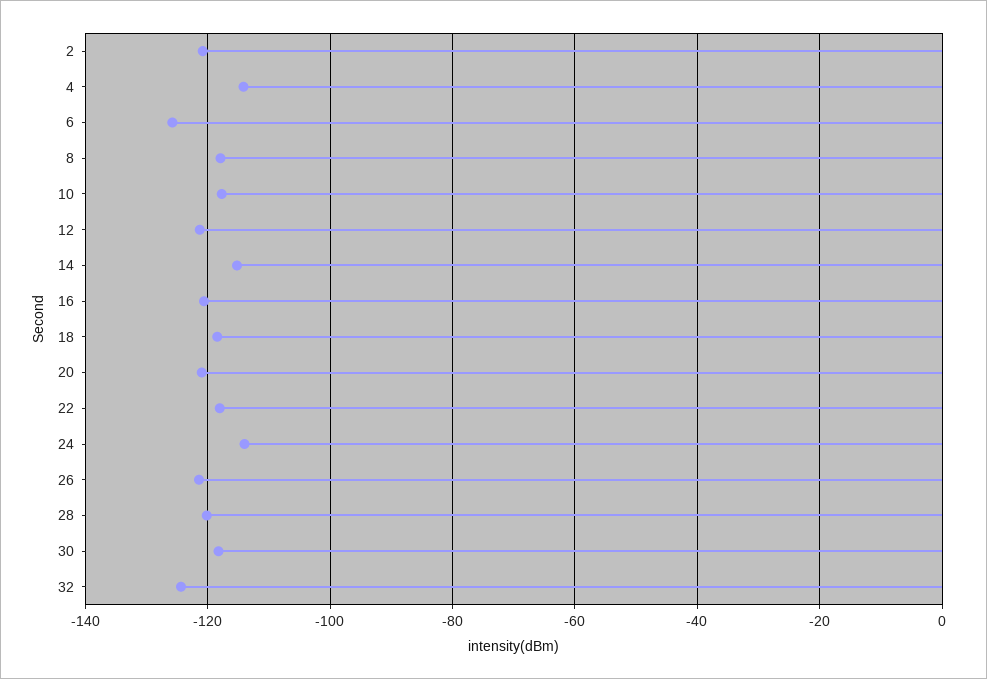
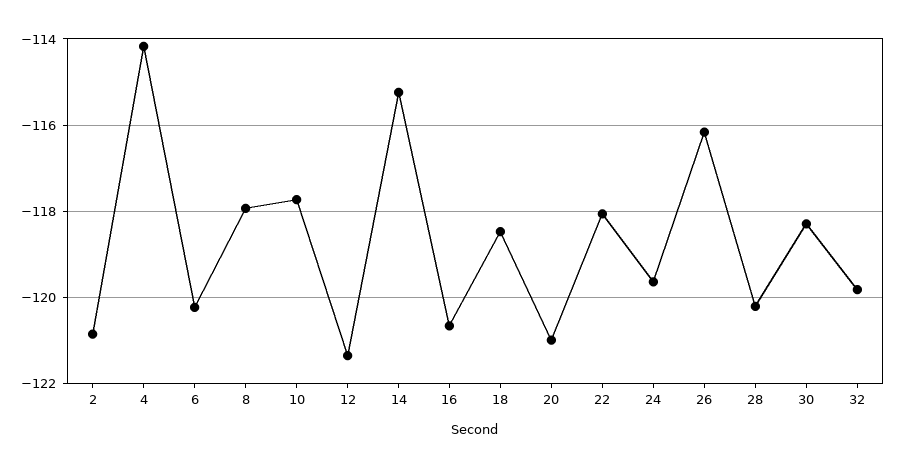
6: -126 -> -120.2
24: -114 -> -119.6
26: -122 -> -116.2
32: -124 -> -119.8

